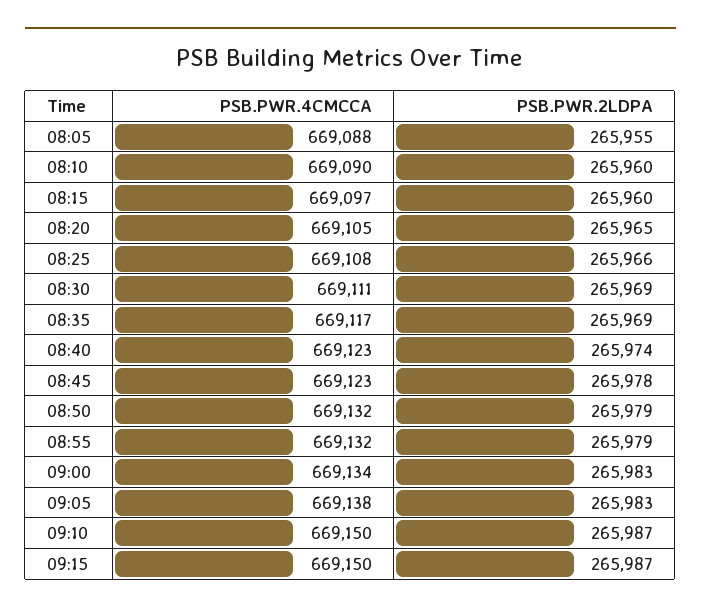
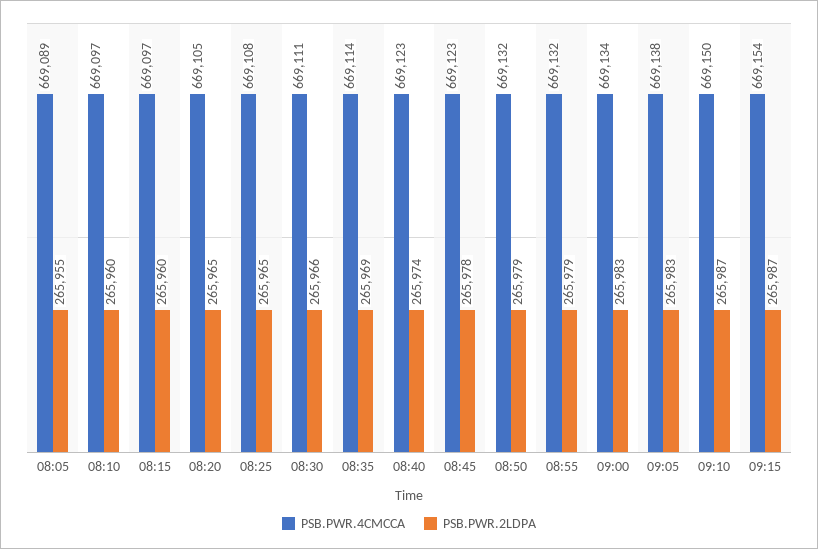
PSB.PWR.4CMCCA, 08:05: 669088 -> 669089
PSB.PWR.4CMCCA, 08:10: 669090 -> 669097
PSB.PWR.2LDPA, 08:25: 265966 -> 265965
PSB.PWR.2LDPA, 08:30: 265969 -> 265966
PSB.PWR.4CMCCA, 08:35: 669117 -> 669114
PSB.PWR.4CMCCA, 09:15: 669150 -> 669154

